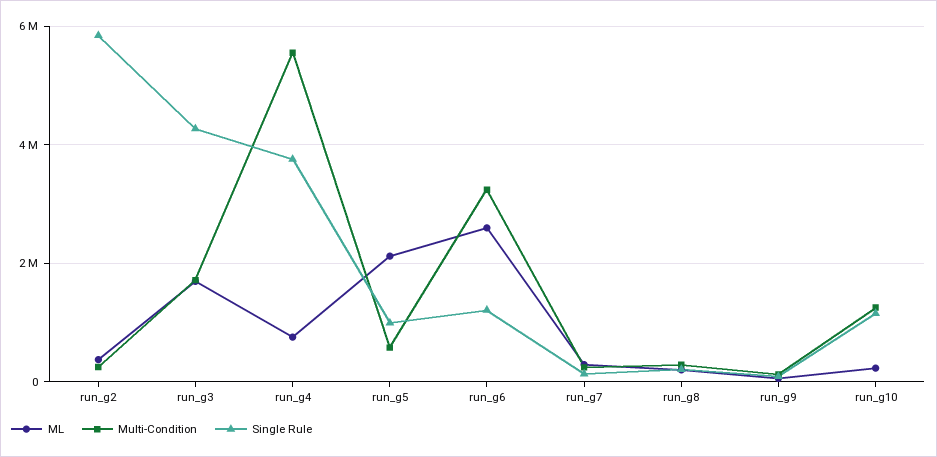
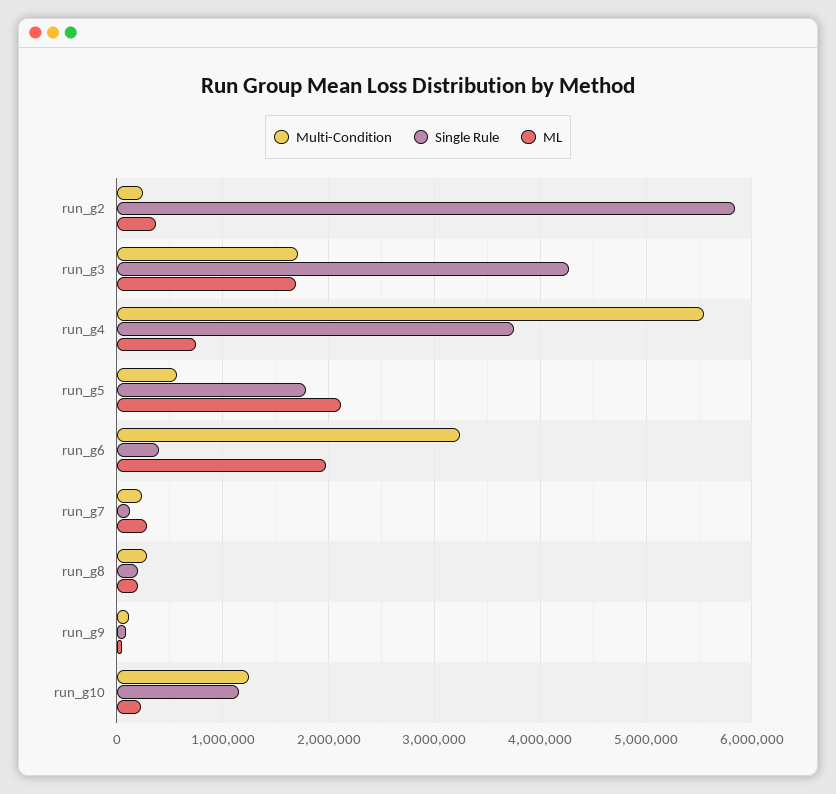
Single Rule, run_g5: 1000000 -> 1800000
ML, run_g6: 2600000 -> 2000000
Single Rule, run_g6: 1200000 -> 400000

